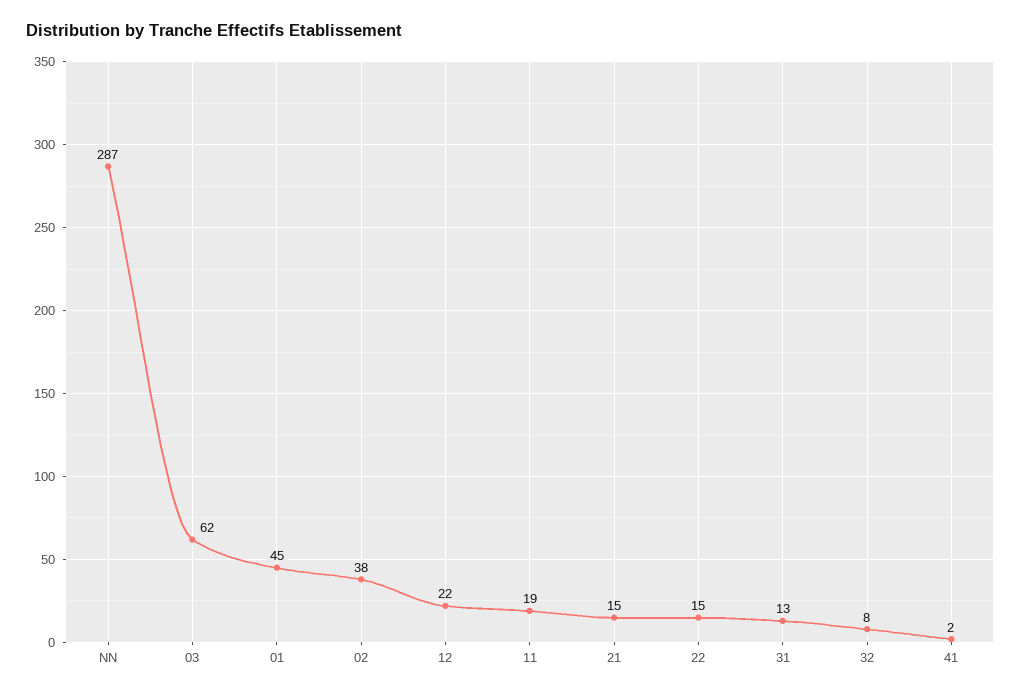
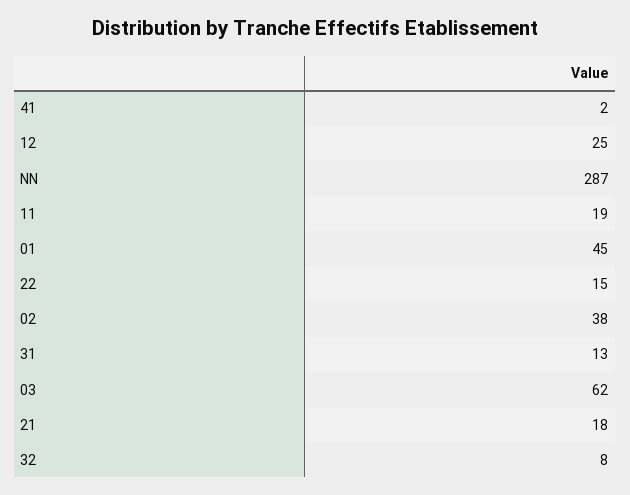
12: 22 -> 25
21: 15 -> 18

